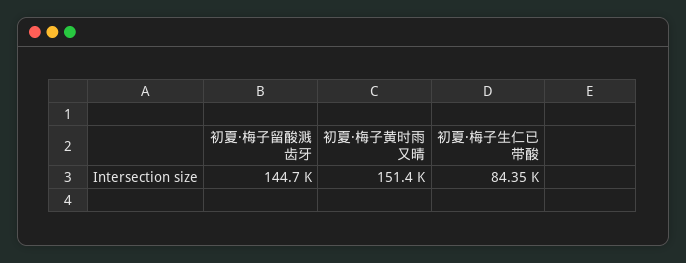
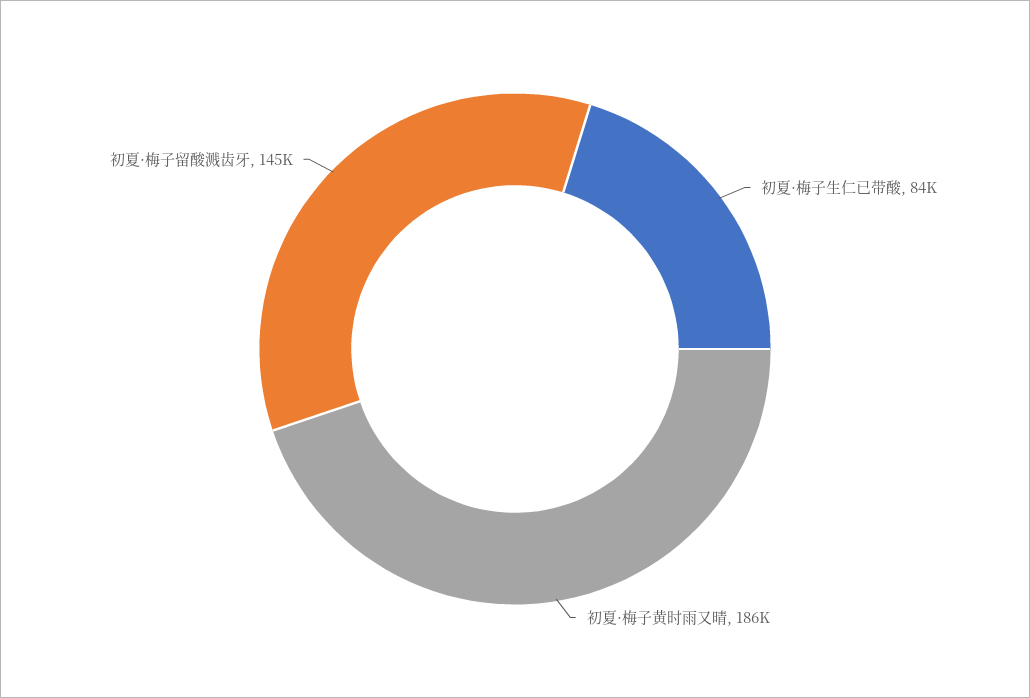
初夏·梅子黄时雨又晴: 151400 -> 186000

